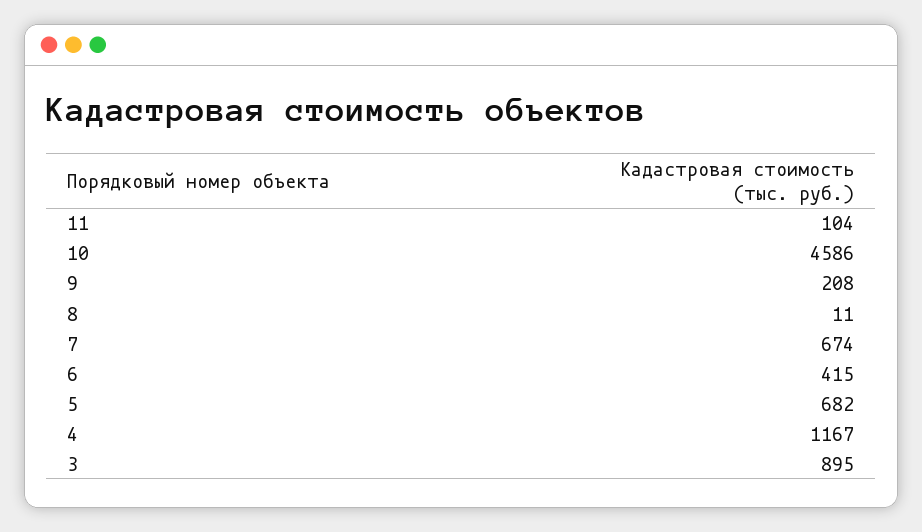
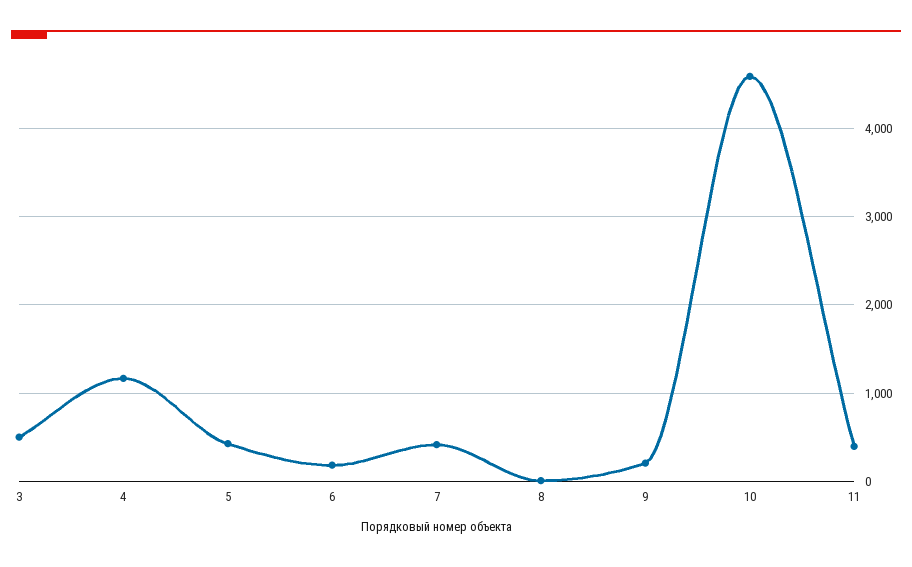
11: 104 -> 400
7: 674 -> 400
6: 415 -> 200
5: 682 -> 400
3: 895 -> 500

